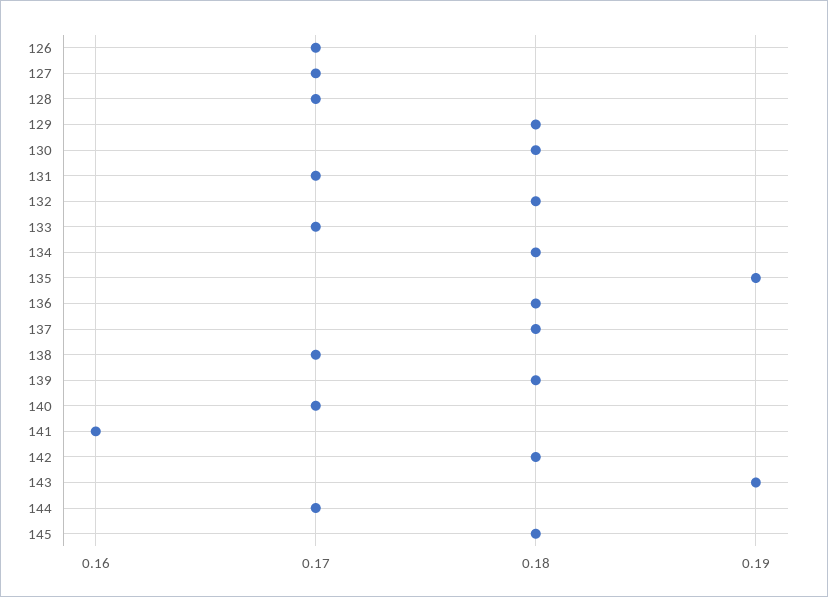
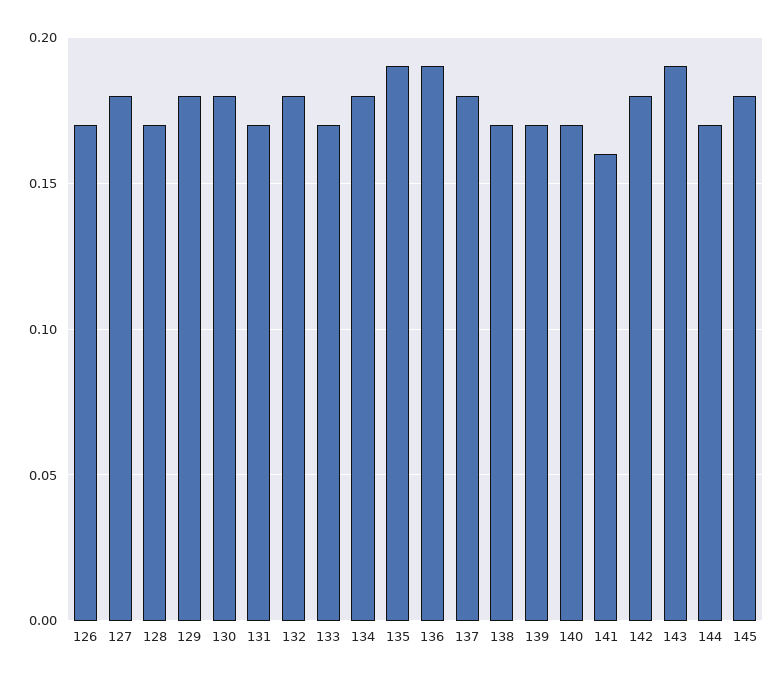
127: 0.17 -> 0.18
136: 0.18 -> 0.19
139: 0.18 -> 0.17

